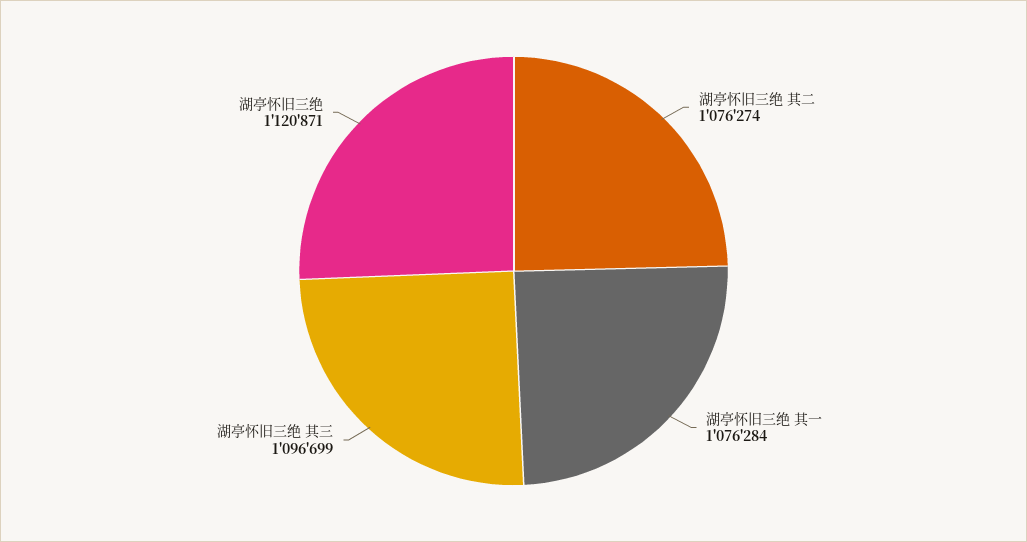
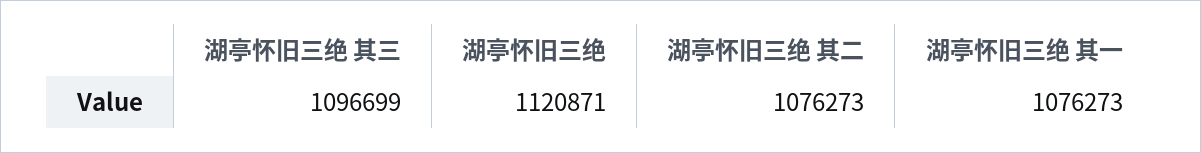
湖亭怀旧三绝 其二: 1076274 -> 1076273
湖亭怀旧三绝 其一: 1076284 -> 1076273

